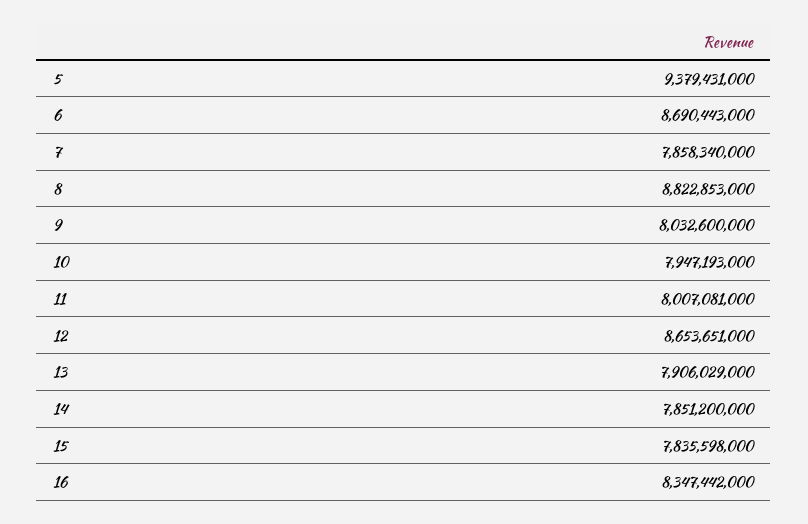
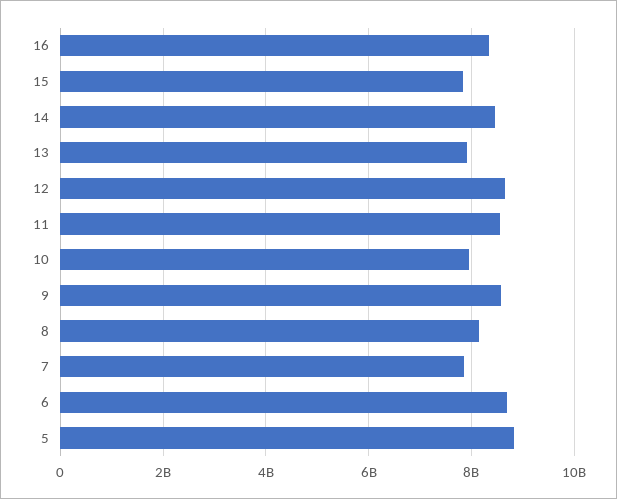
5: 9379431000 -> 8800000000
8: 8822853000 -> 8200000000
9: 8032600000 -> 8600000000
11: 8007081000 -> 8600000000
14: 7851200000 -> 8400000000

